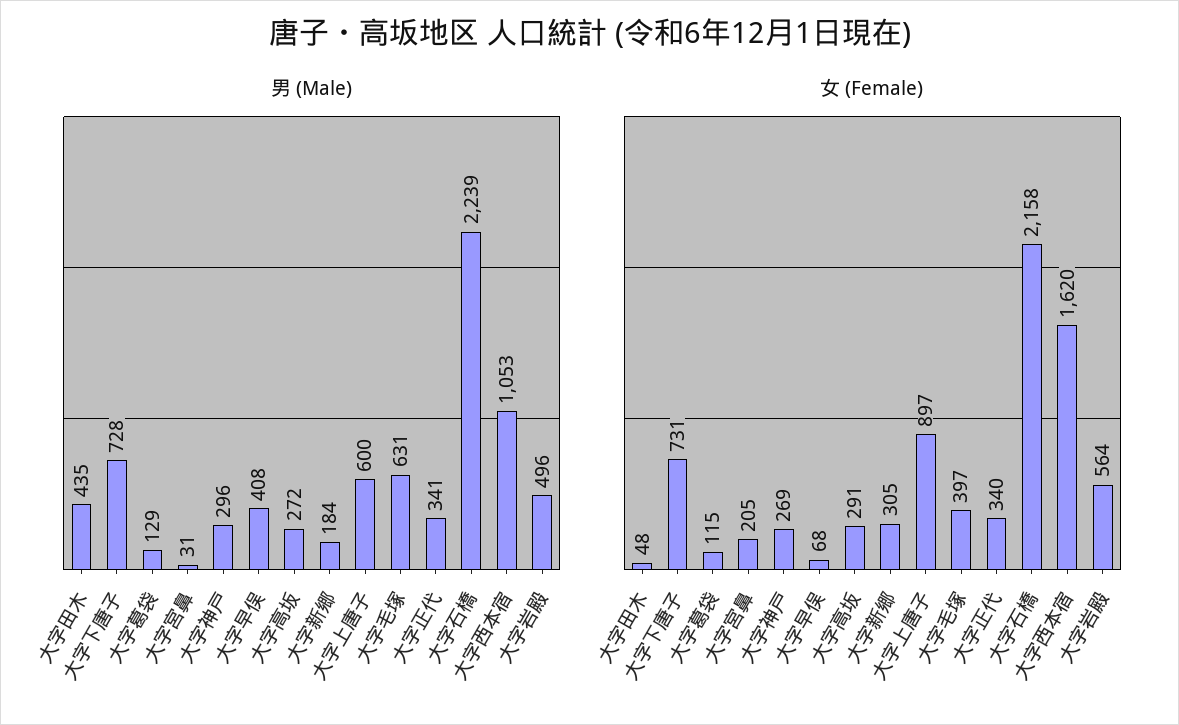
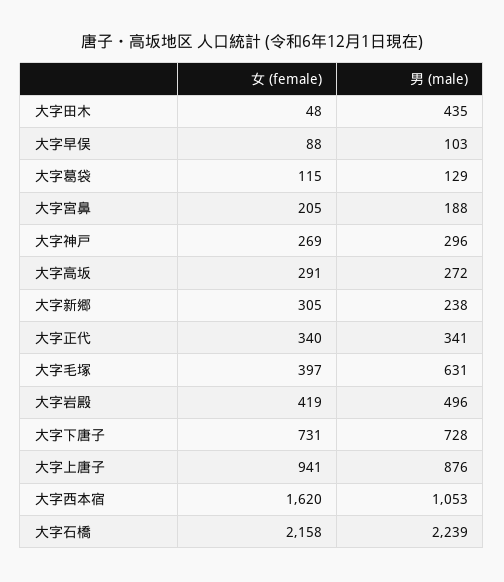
男 (Male), 大字宮鼻: 31 -> 188
男 (Male), 大字早俣: 408 -> 103
男 (Male), 大字新郷: 184 -> 238
男 (Male), 大字上唐子: 600 -> 876
女 (Female), 大字早俣: 68 -> 88
女 (Female), 大字上唐子: 897 -> 941
女 (Female), 大字岩殿: 564 -> 419

